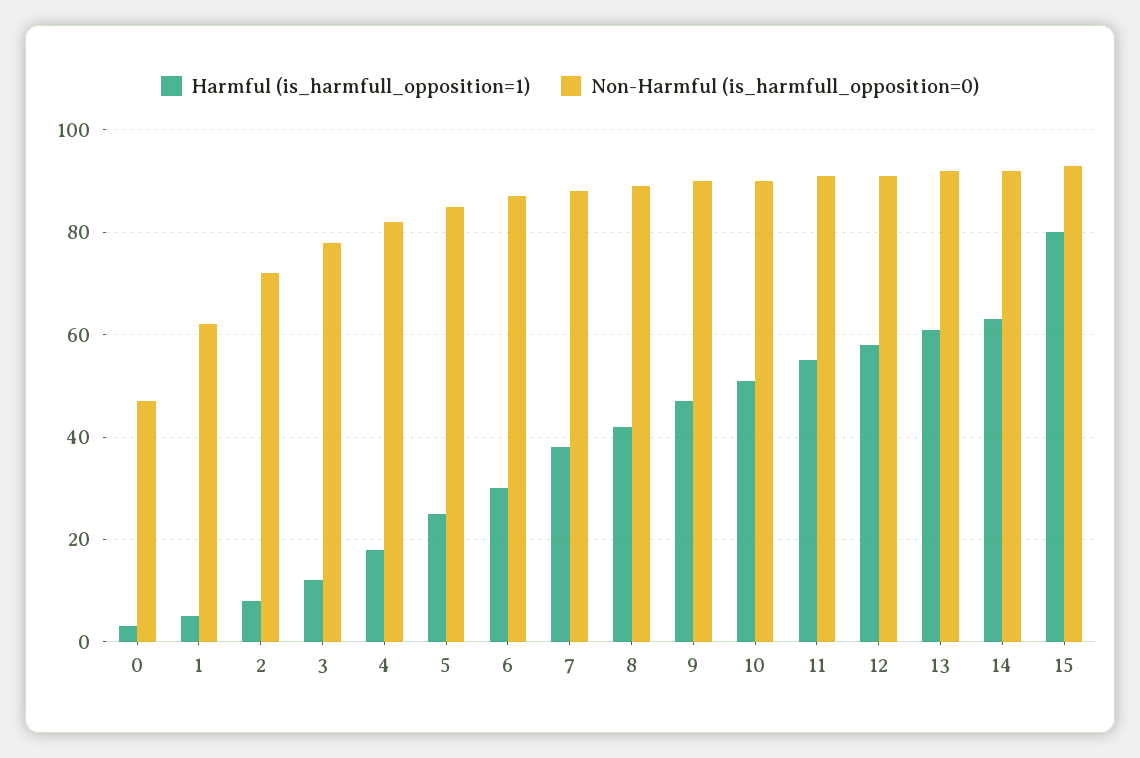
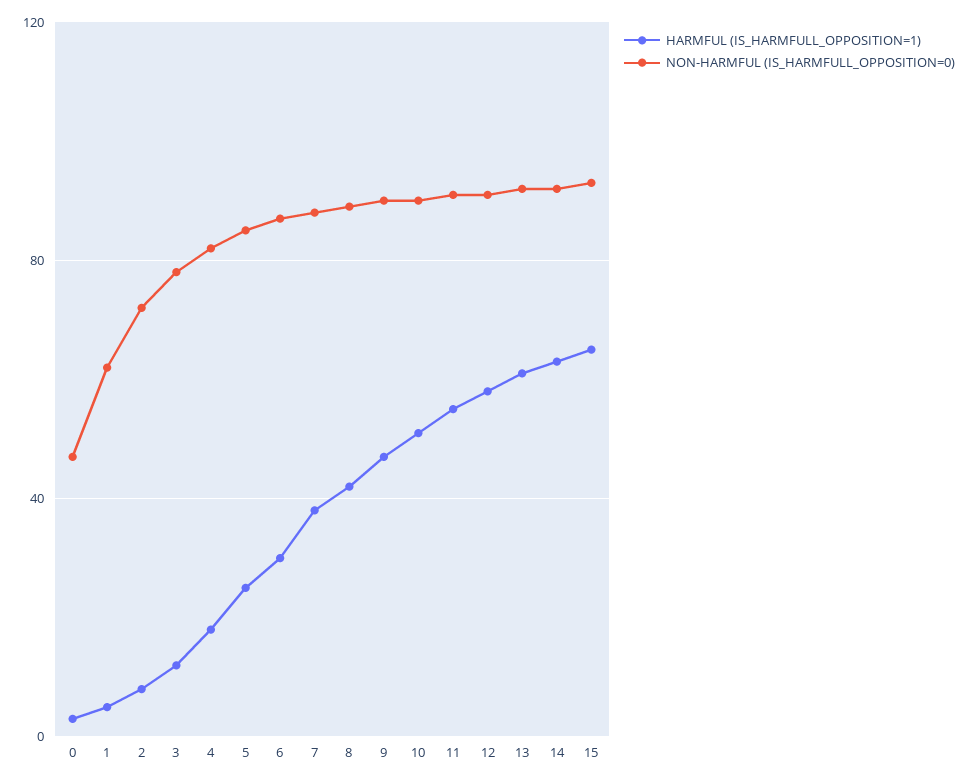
Harmful (is_harmfull_opposition=1), 15: 80 -> 65

